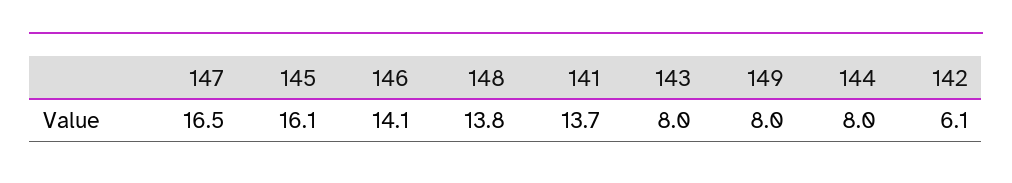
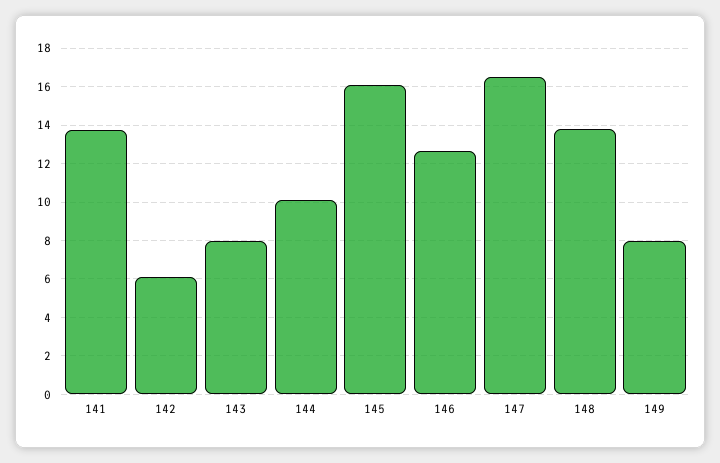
146: 14.1 -> 12.5
144: 8 -> 10

